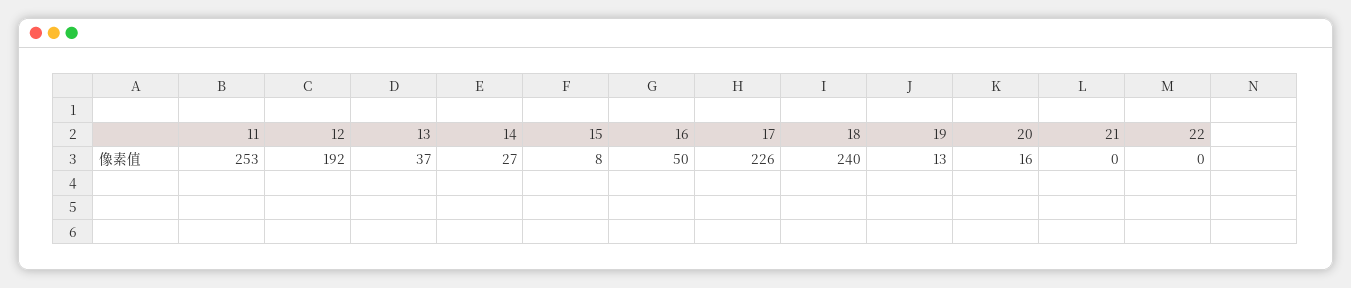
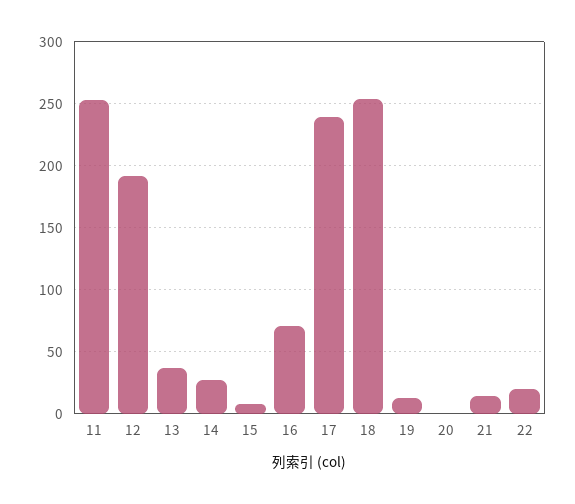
16: 50 -> 70
17: 226 -> 240
18: 240 -> 255
20: 16 -> 0
21: 0 -> 15
22: 0 -> 20

